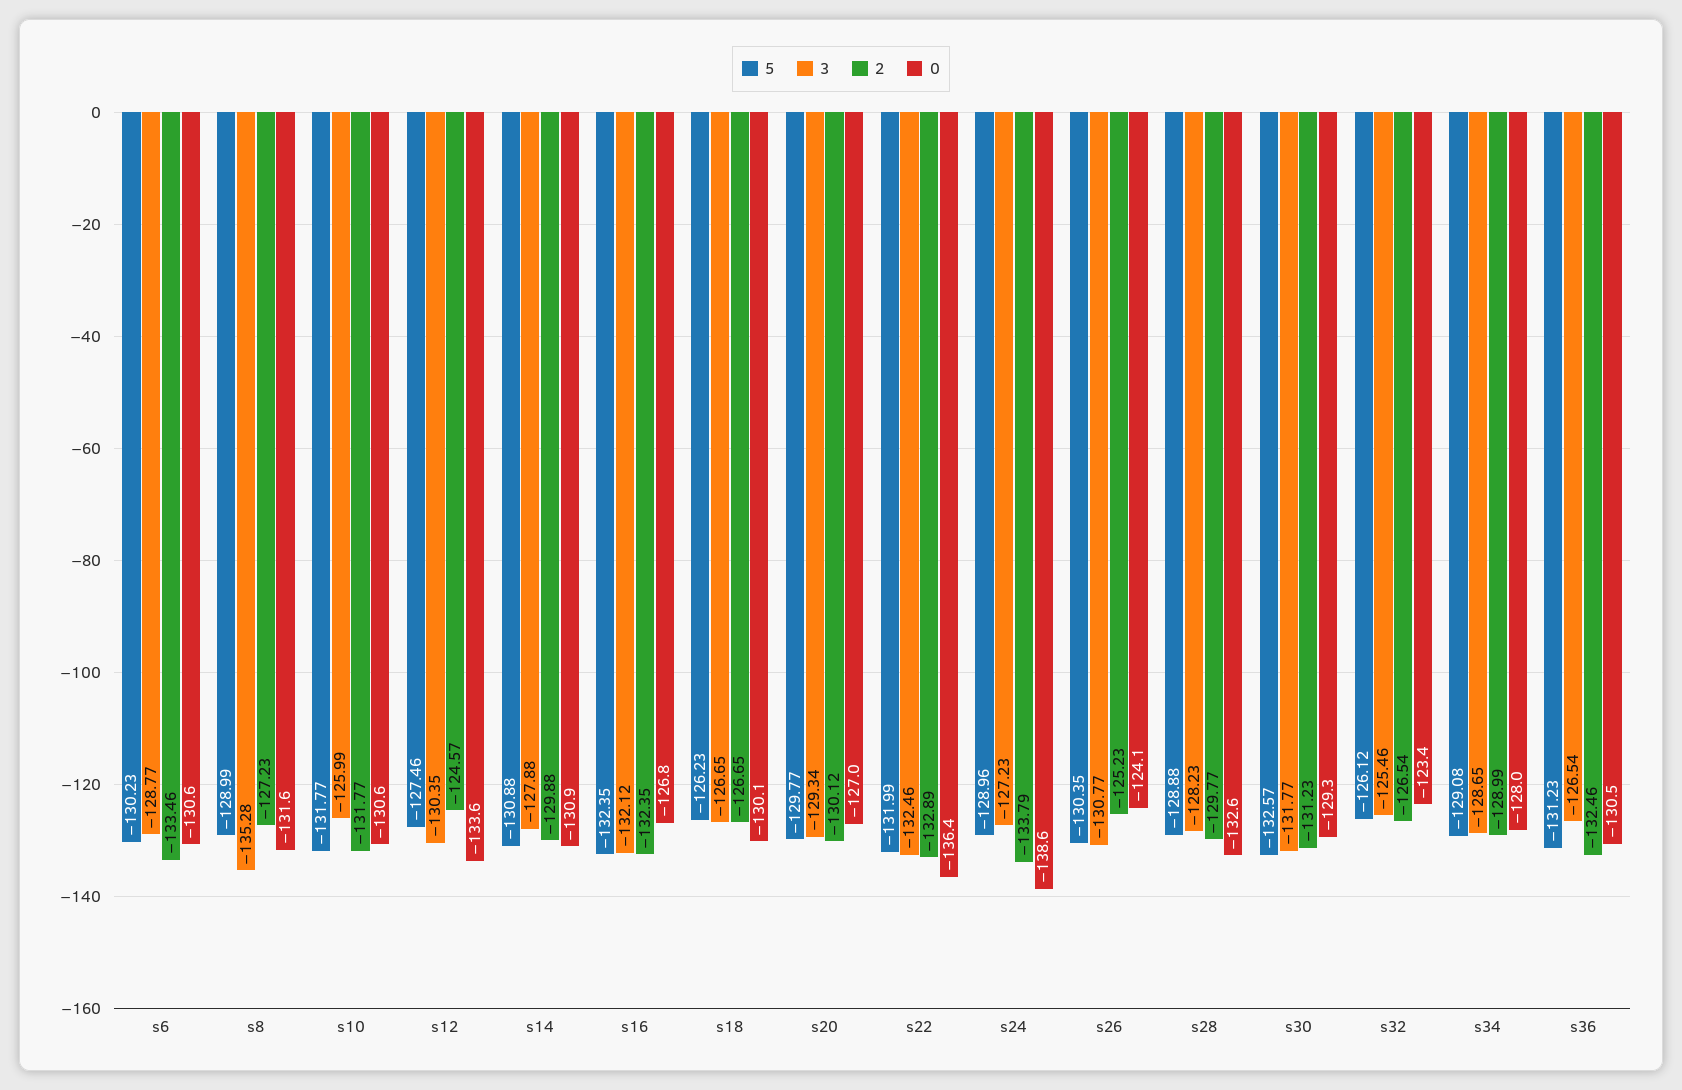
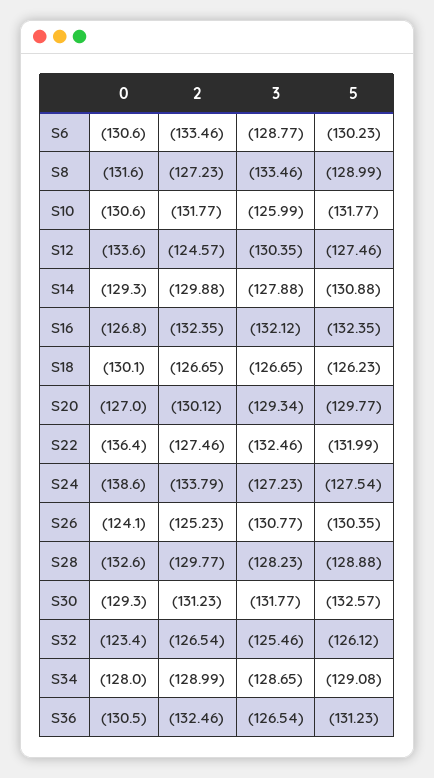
3, s8: -135.28 -> -133.46
0, s14: -130.9 -> -129.3
2, s22: -132.89 -> -127.46
5, s24: -128.96 -> -127.54

